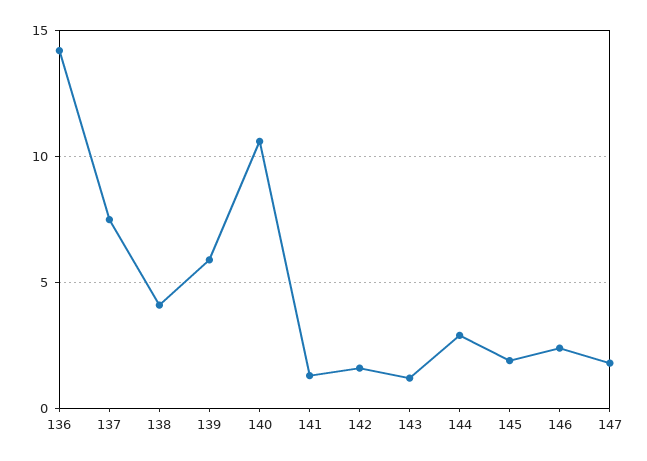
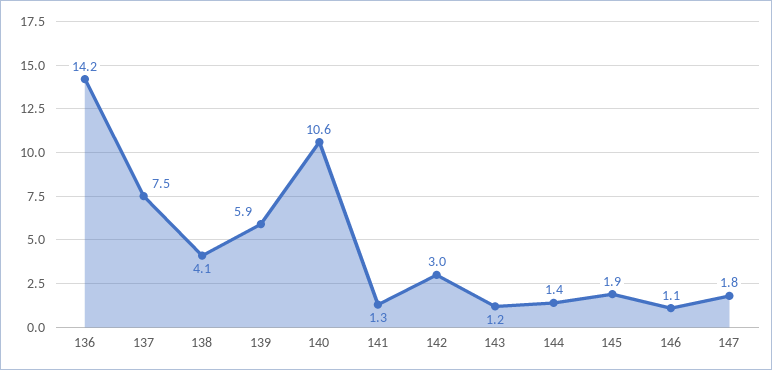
142: 1.5 -> 3
144: 3 -> 1.4
146: 2.5 -> 1.1

